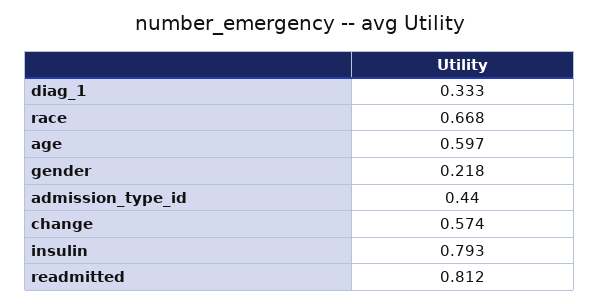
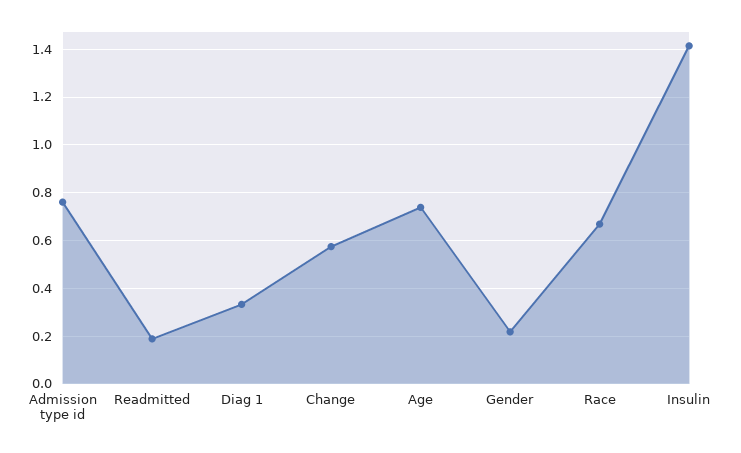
age: 0.597 -> 0.75
admission_type_id: 0.44 -> 0.75
insulin: 0.793 -> 1.4
readmitted: 0.812 -> 0.2

